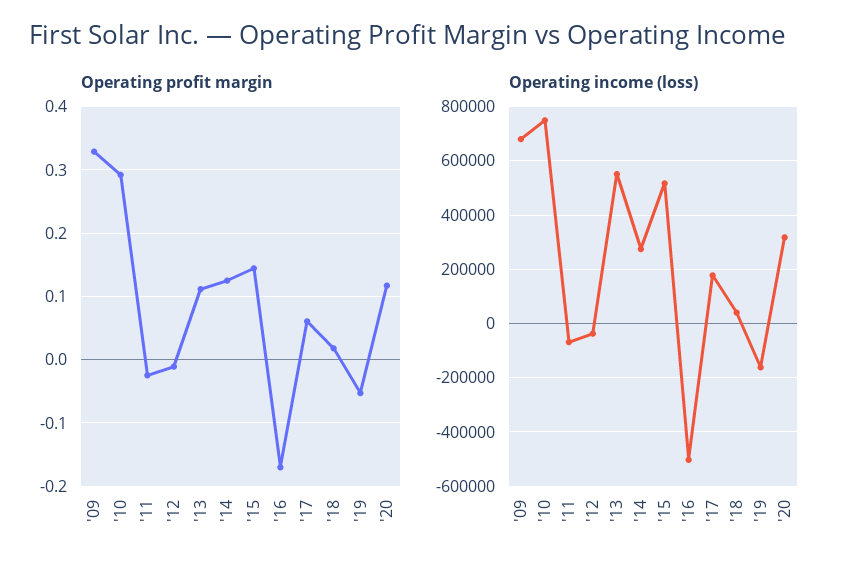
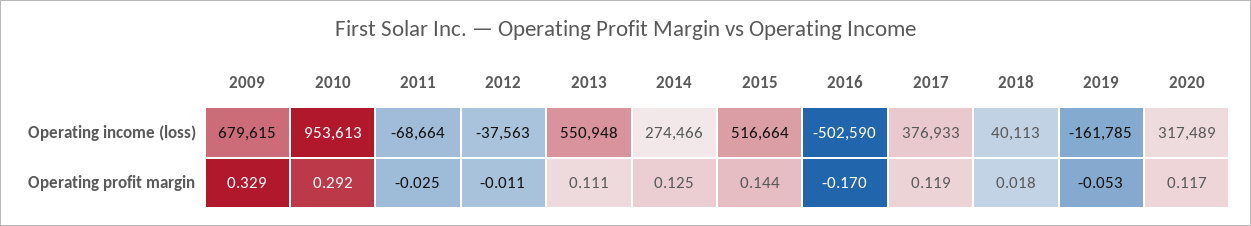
Operating profit margin, '17: 0.06 -> 0.119
Operating income (loss), '10: 750000 -> 953613
Operating income (loss), '17: 175000 -> 376933

